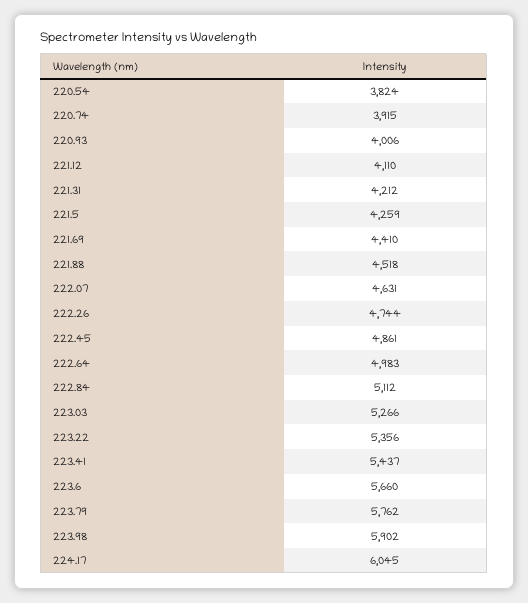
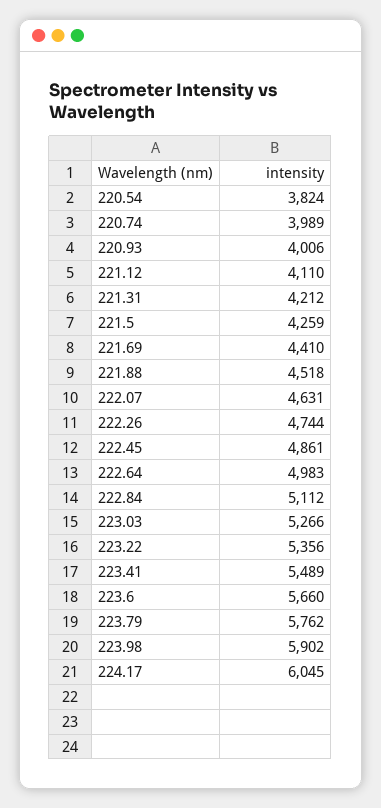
220.74: 3915 -> 3989
223.41: 5437 -> 5489

